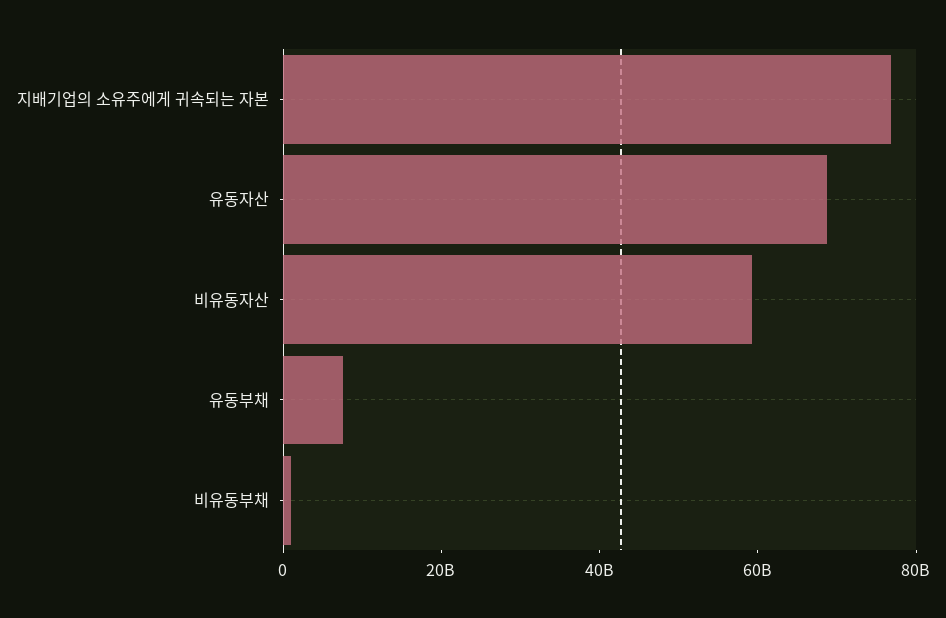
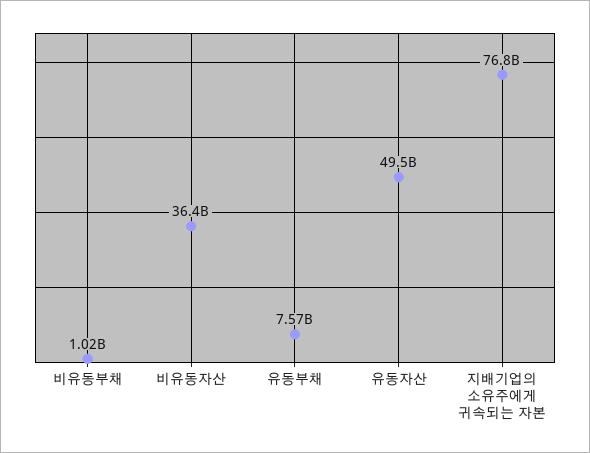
유동자산: 70000000000 -> 49500000000
비유동자산: 60000000000 -> 36400000000

